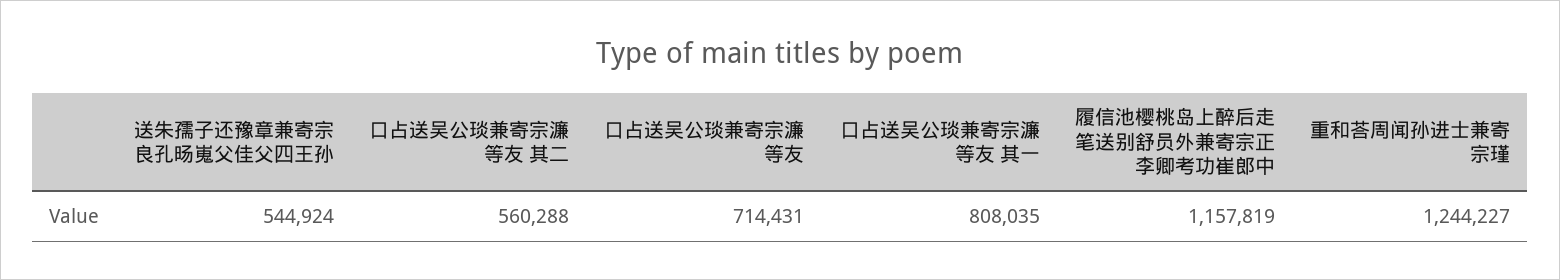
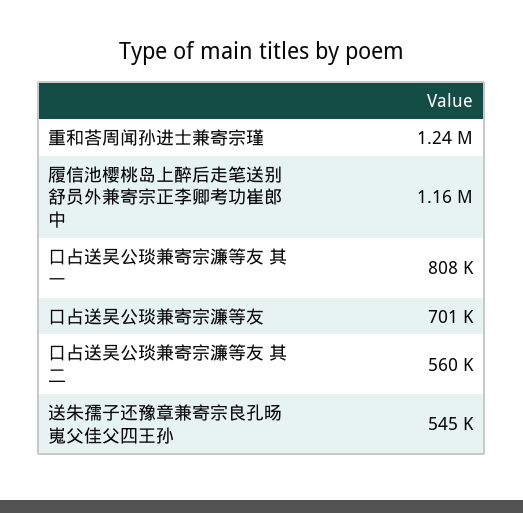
口占送吴公琰兼寄宗濂等友: 714431 -> 701000

